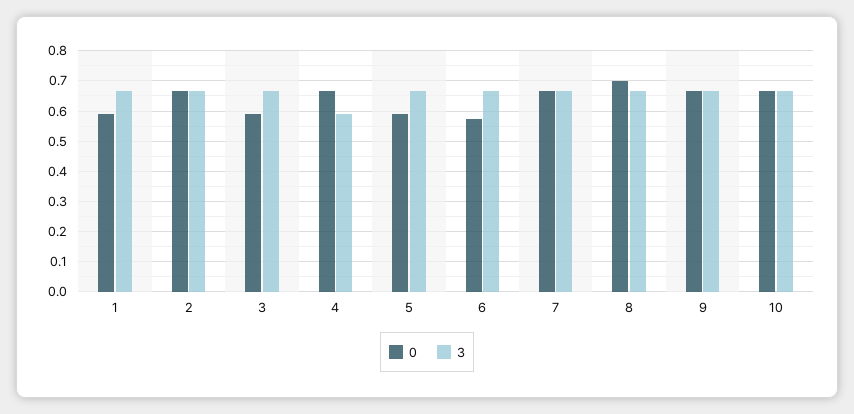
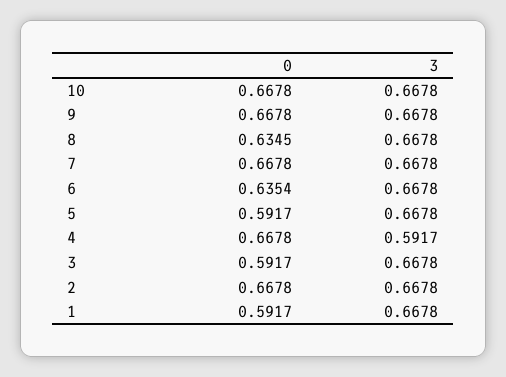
0, 6: 0.58 -> 0.6354
0, 8: 0.7 -> 0.6345

